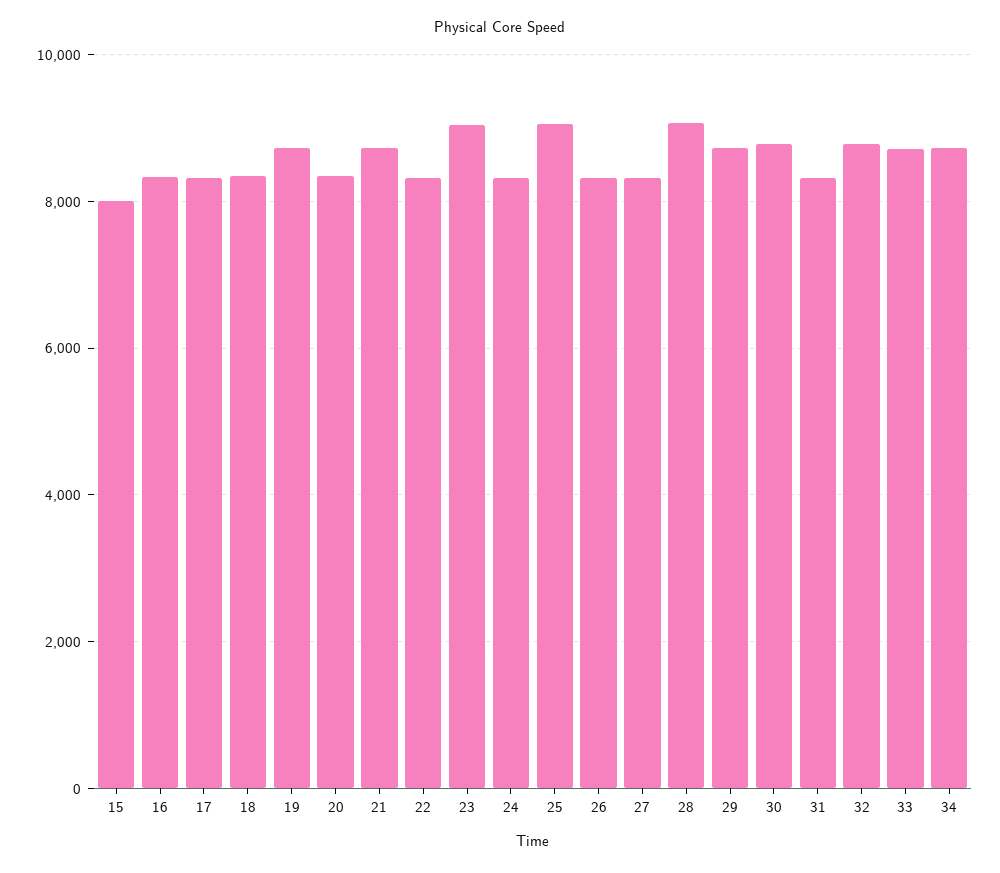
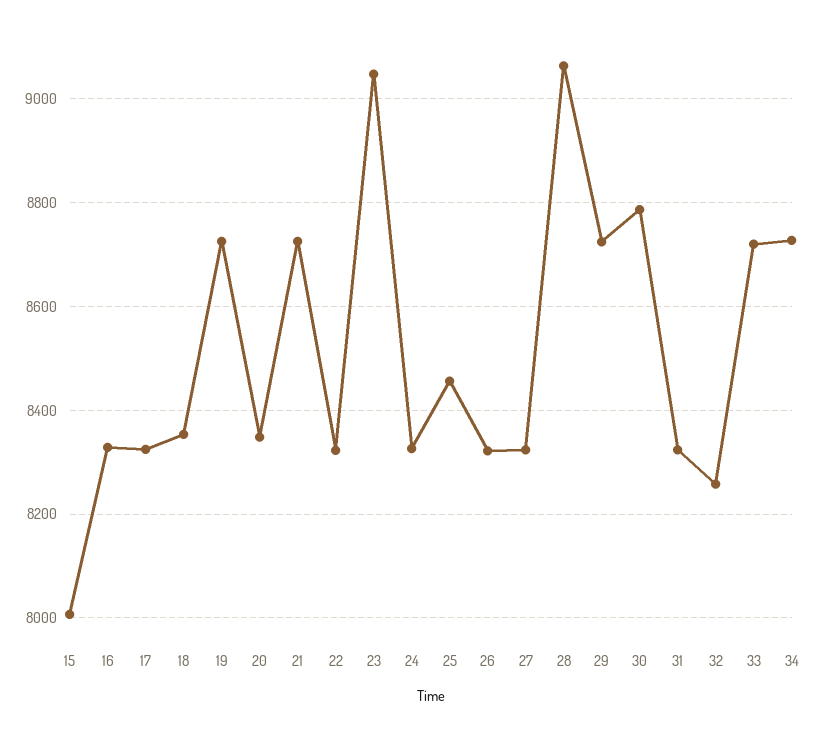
25: 9000 -> 8460
32: 8800 -> 8260

